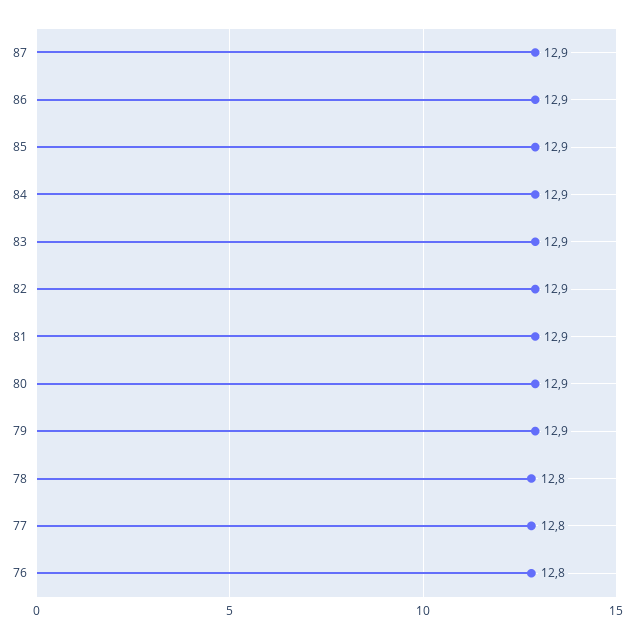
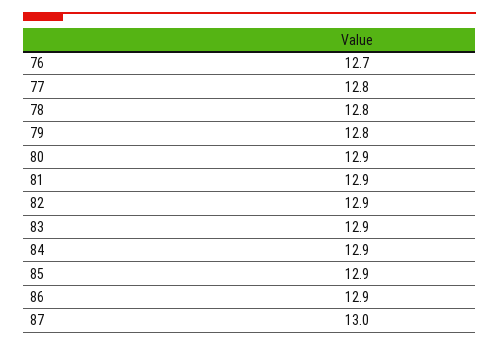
87: 12.9 -> 13
79: 12.9 -> 12.8
76: 12.8 -> 12.7

